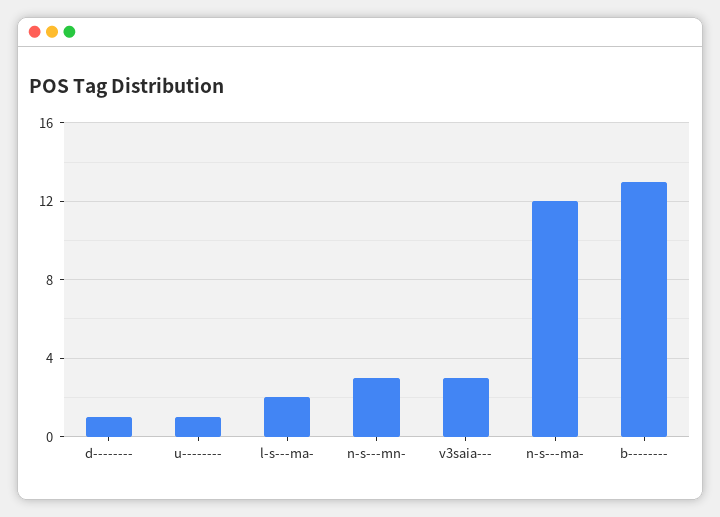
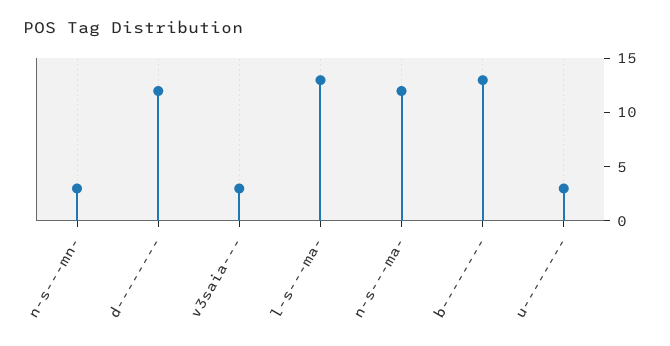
d--------: 1 -> 12
u--------: 1 -> 3
l-s---ma-: 2 -> 13

